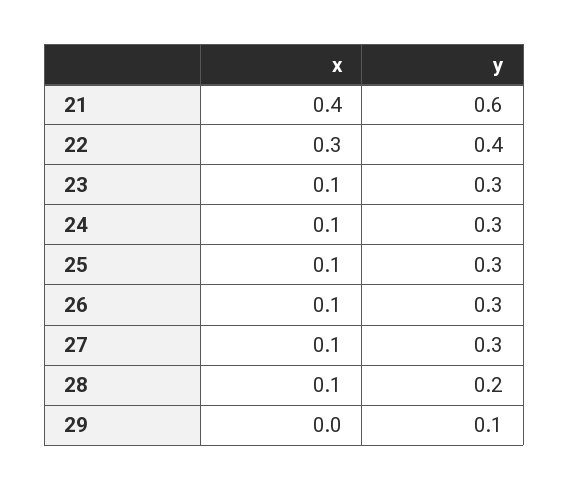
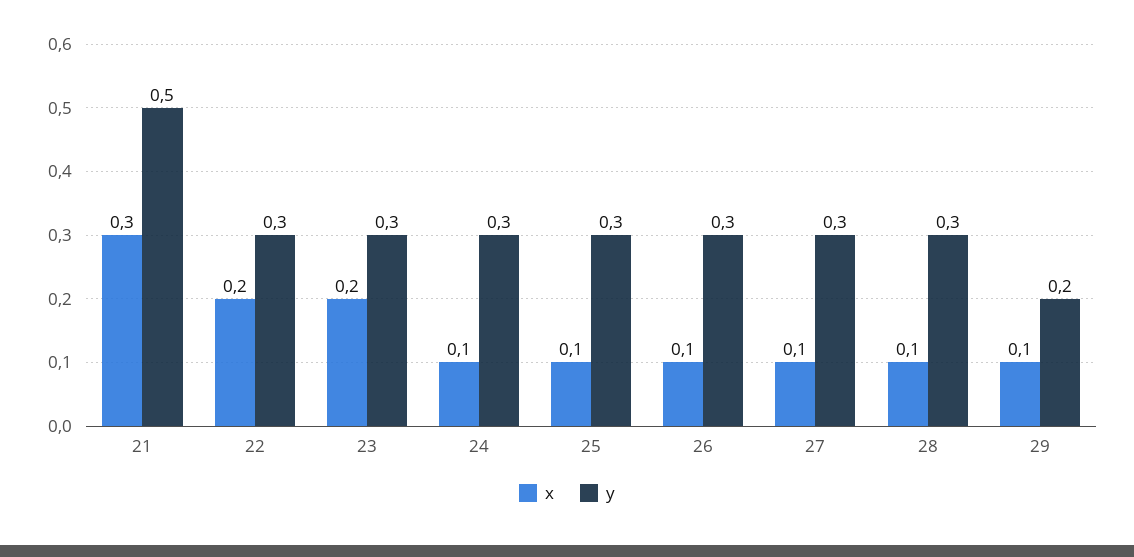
x, 21: 0.4 -> 0.3
y, 21: 0.6 -> 0.5
x, 22: 0.3 -> 0.2
y, 22: 0.4 -> 0.3
x, 23: 0.1 -> 0.2
y, 28: 0.2 -> 0.3
x, 29: 0 -> 0.1
y, 29: 0.1 -> 0.2

